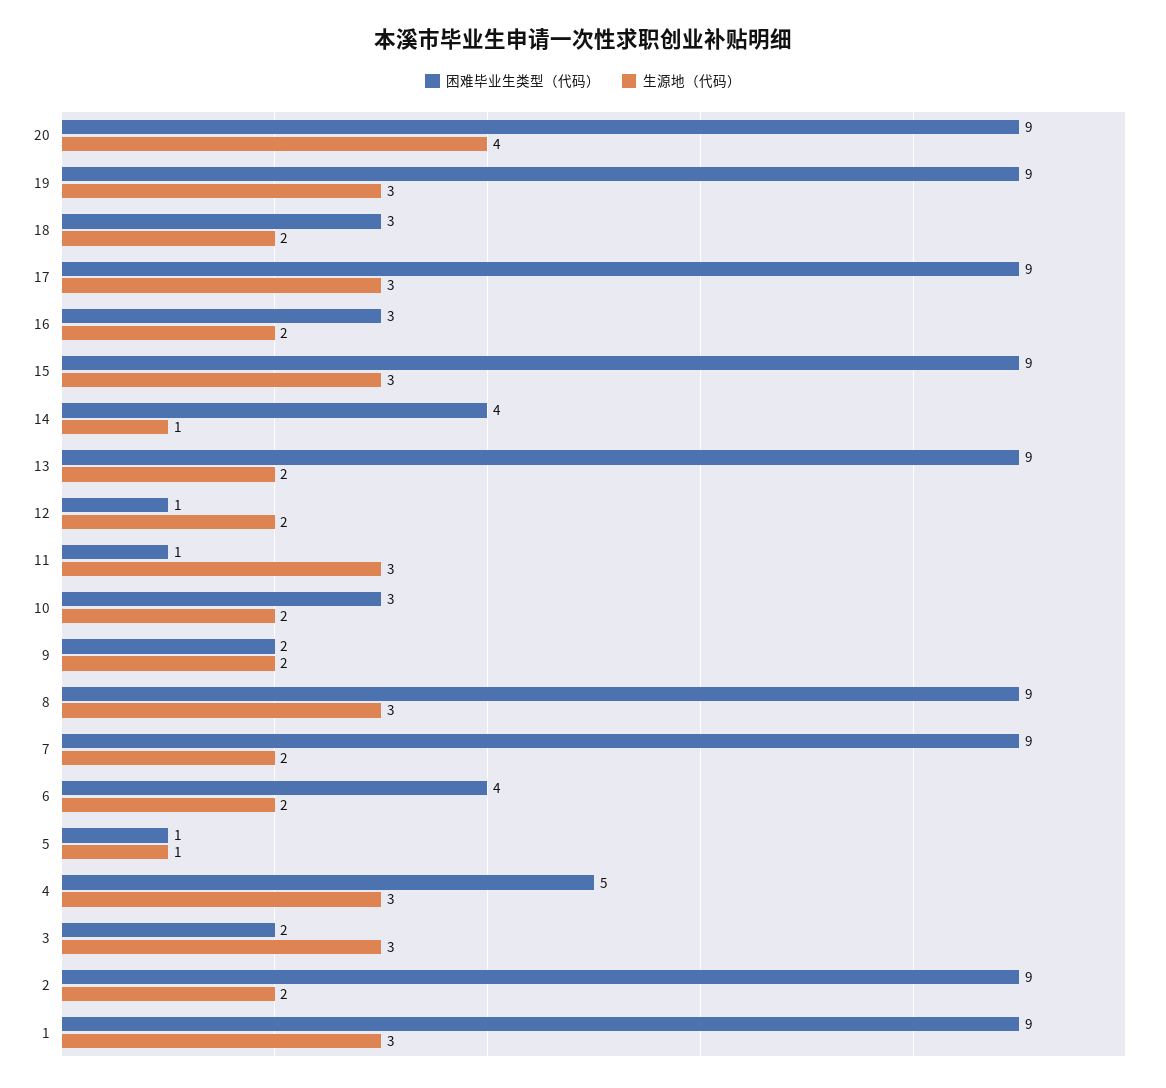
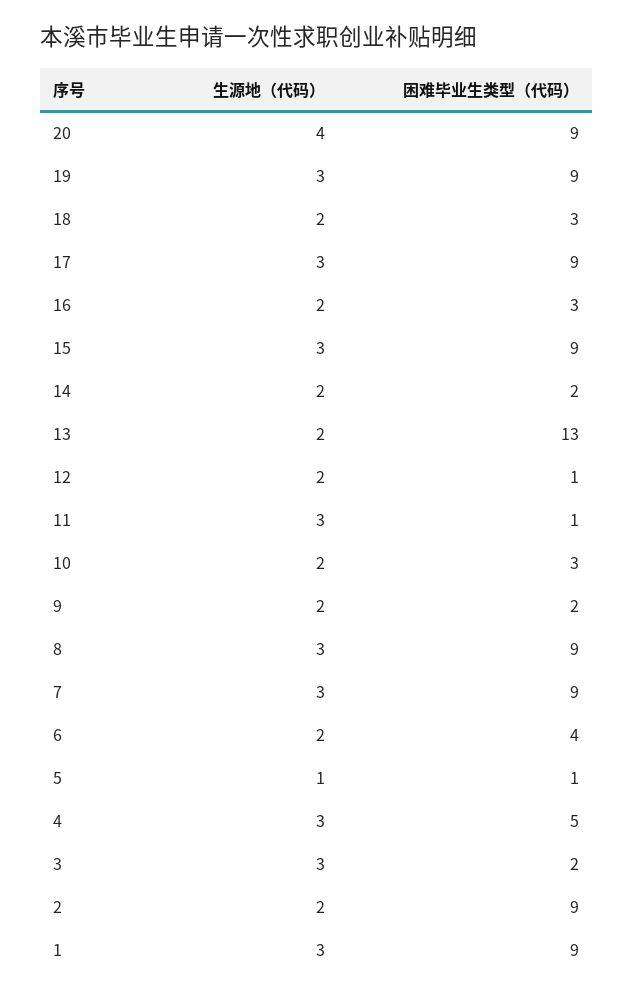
困难毕业生类型（代码）, 14: 4 -> 2
生源地（代码）, 14: 1 -> 2
困难毕业生类型（代码）, 13: 9 -> 13
生源地（代码）, 7: 2 -> 3

